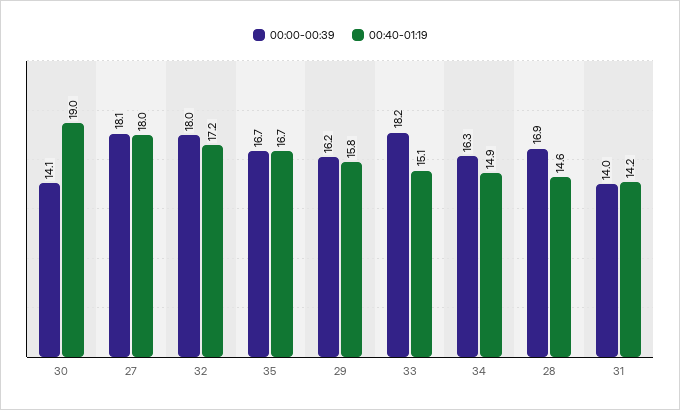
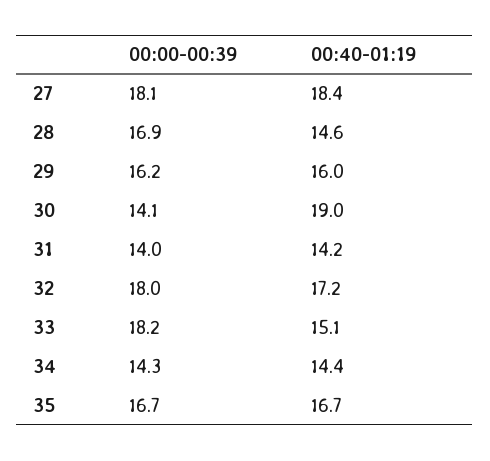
00:40-01:19, 27: 18 -> 18.4
00:40-01:19, 29: 15.8 -> 16
00:00-00:39, 34: 16.3 -> 14.3
00:40-01:19, 34: 14.9 -> 14.4

